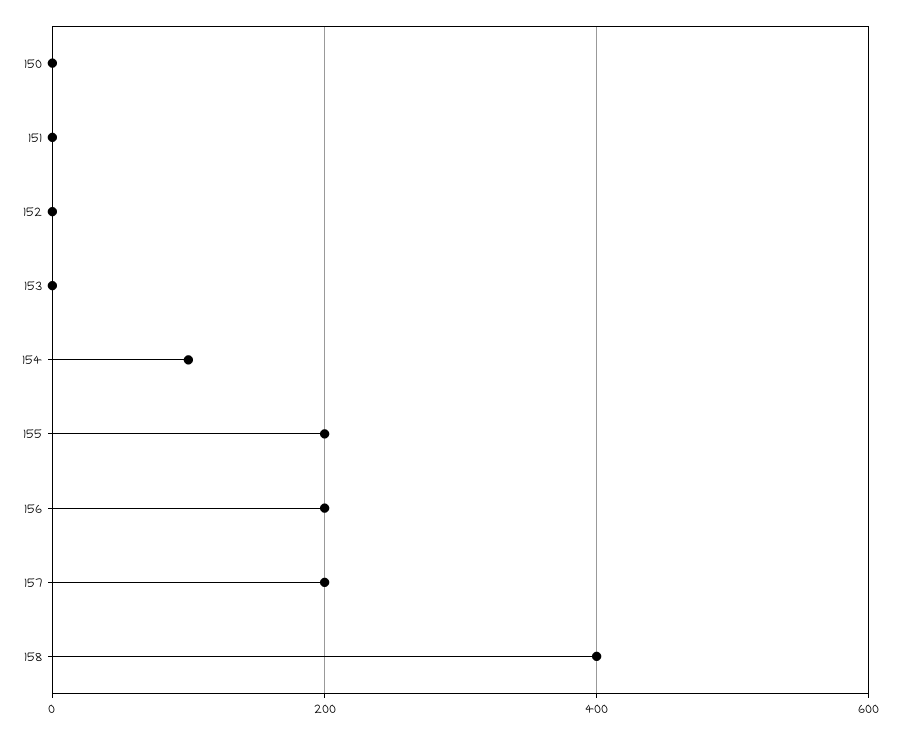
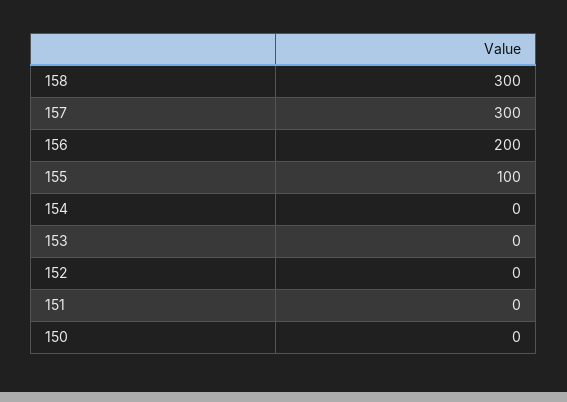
154: 100 -> 0
155: 200 -> 100
157: 200 -> 300
158: 400 -> 300

